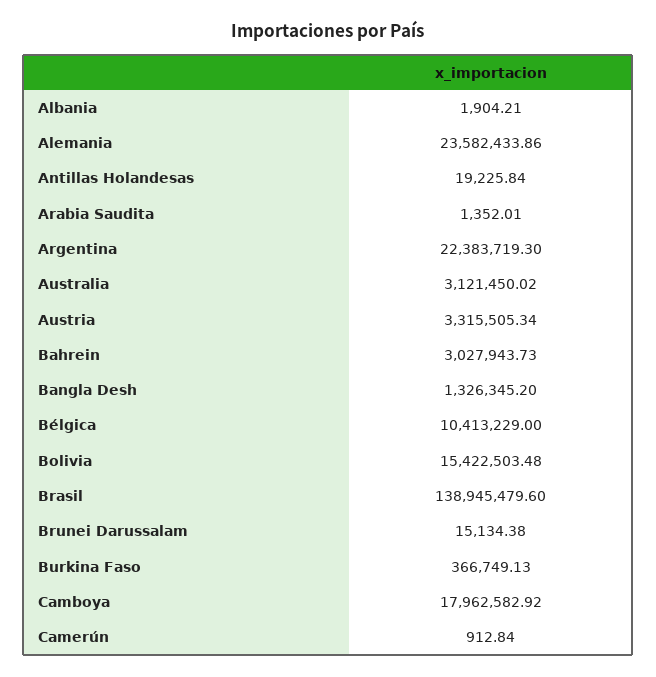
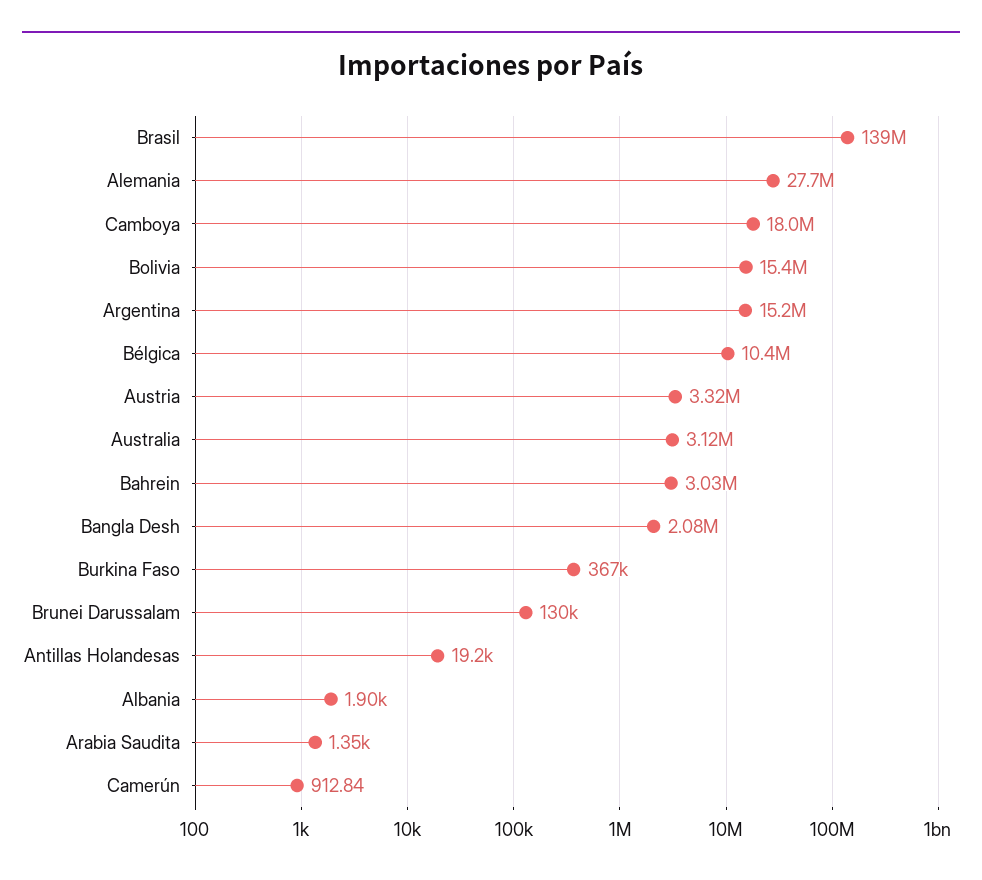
Alemania: 23582433.86 -> 27700000
Argentina: 22383719.3 -> 15200000
Bangla Desh: 1326345.2 -> 2080000
Brunei Darussalam: 15134.38 -> 130000

